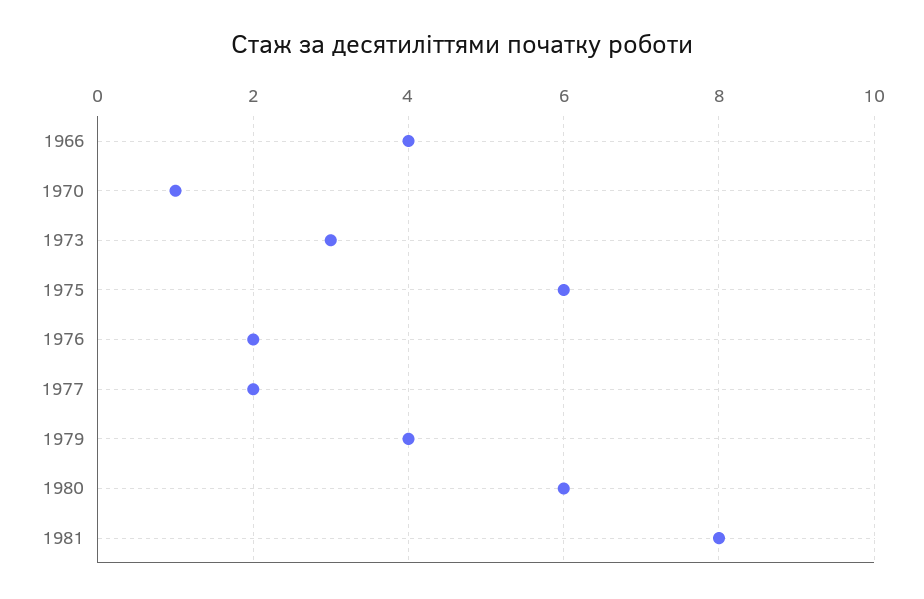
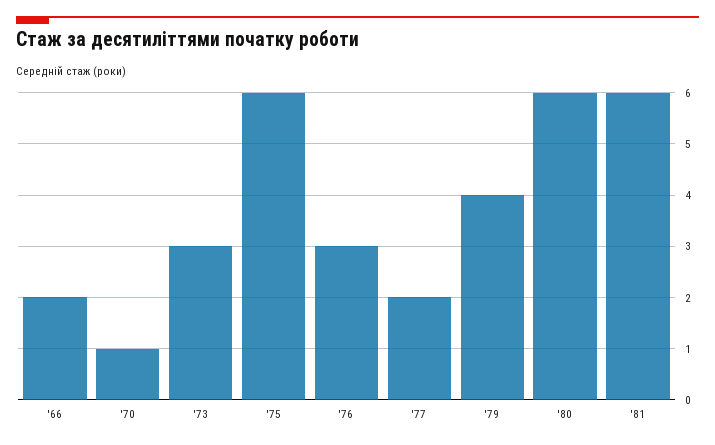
1966: 4 -> 2
1976: 2 -> 3
1981: 8 -> 6

